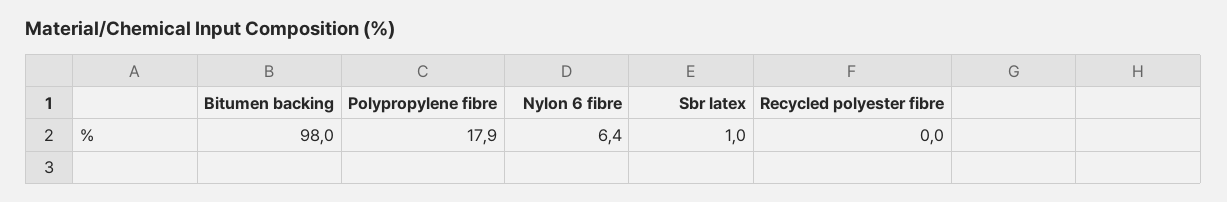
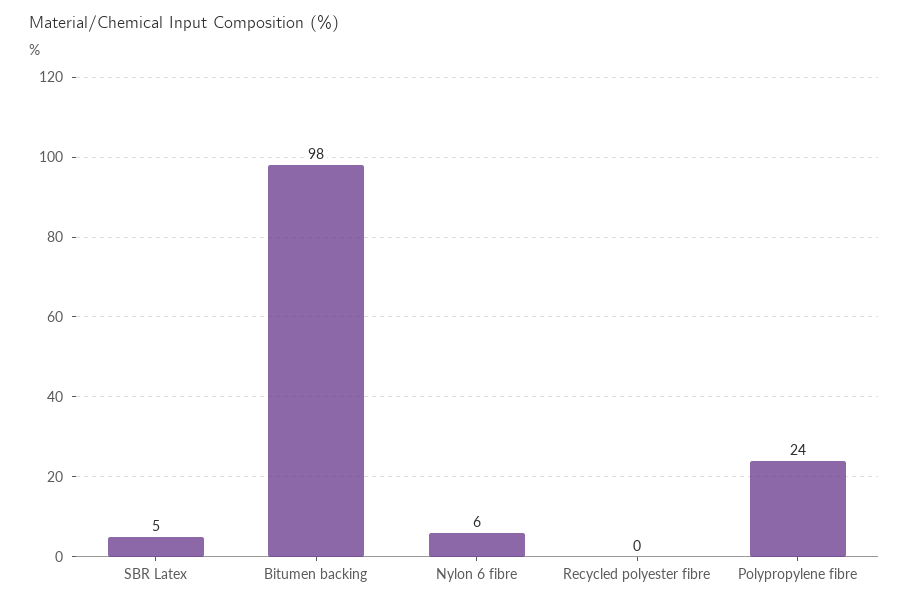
Polypropylene fibre: 17.9 -> 24
Sbr latex: 1 -> 5

